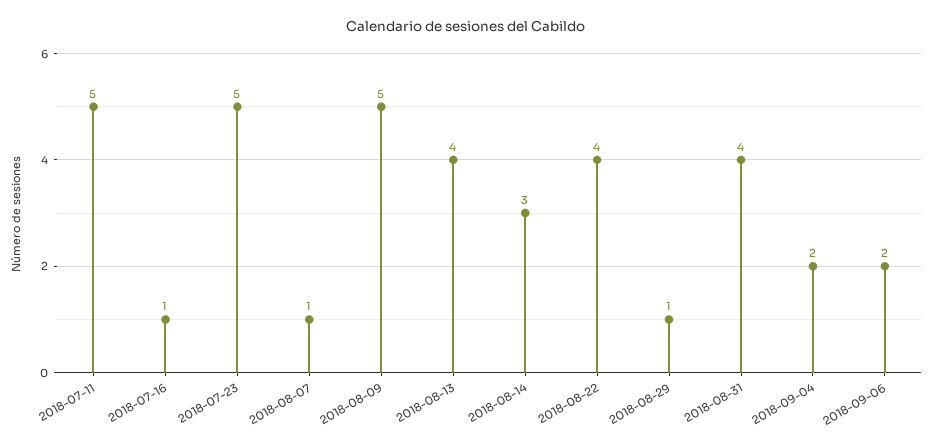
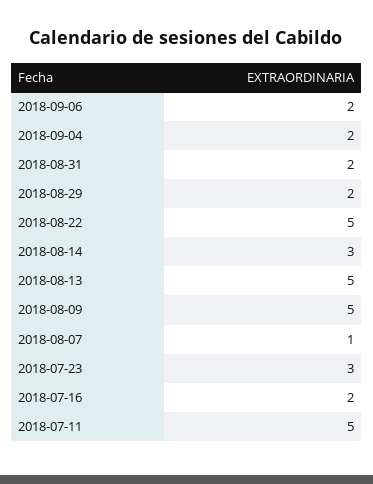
2018-07-16: 1 -> 2
2018-07-23: 5 -> 3
2018-08-13: 4 -> 5
2018-08-22: 4 -> 5
2018-08-29: 1 -> 2
2018-08-31: 4 -> 2

